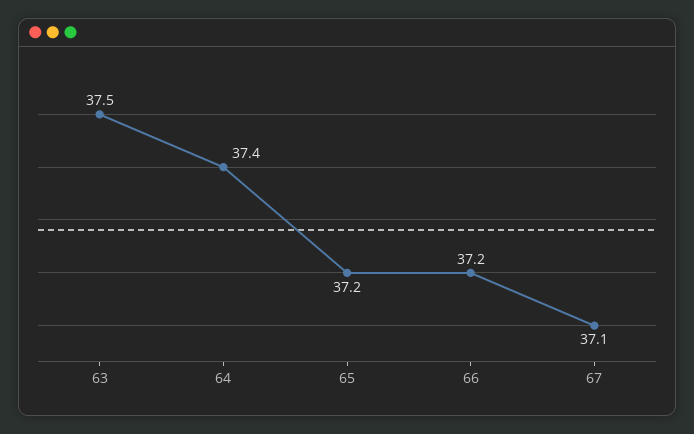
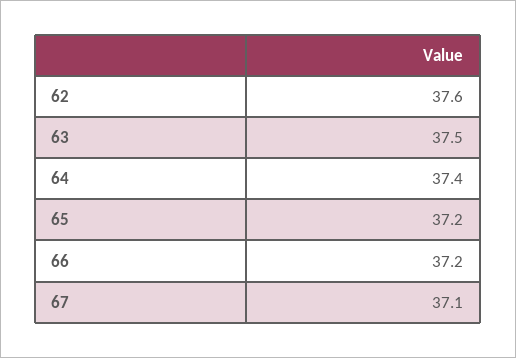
62: none -> 37.6

